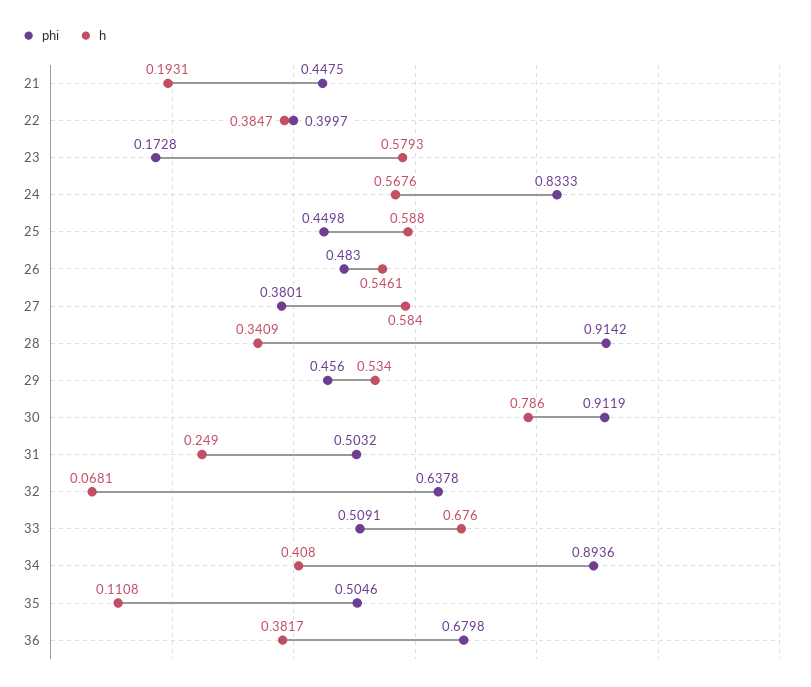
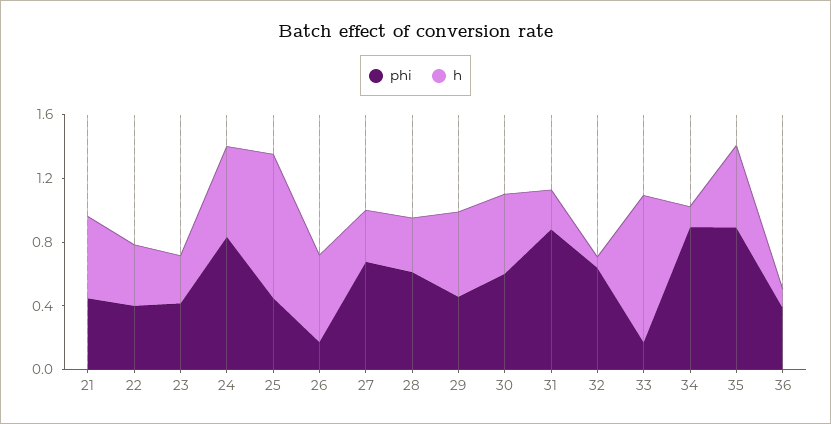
h, 21: 0.1931 -> 0.5
phi, 23: 0.1728 -> 0.4
h, 23: 0.5793 -> 0.3
h, 25: 0.588 -> 0.9
phi, 26: 0.483 -> 0.2
phi, 27: 0.3801 -> 0.7
h, 27: 0.584 -> 0.3
phi, 28: 0.9142 -> 0.6
phi, 30: 0.9119 -> 0.6
h, 30: 0.786 -> 0.5
phi, 31: 0.5032 -> 0.9
phi, 33: 0.5091 -> 0.2
h, 33: 0.676 -> 0.9
h, 34: 0.408 -> 0.1
phi, 35: 0.5046 -> 0.9
h, 35: 0.1108 -> 0.5
phi, 36: 0.6798 -> 0.4
h, 36: 0.3817 -> 0.1

